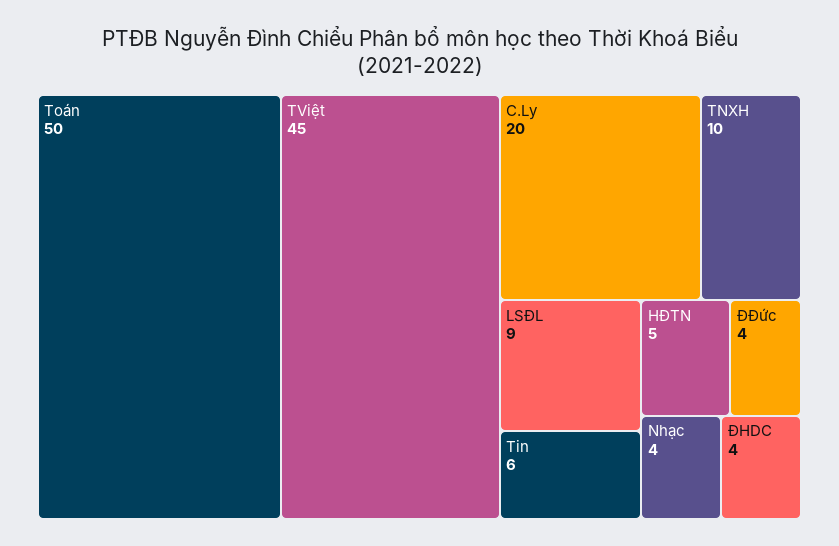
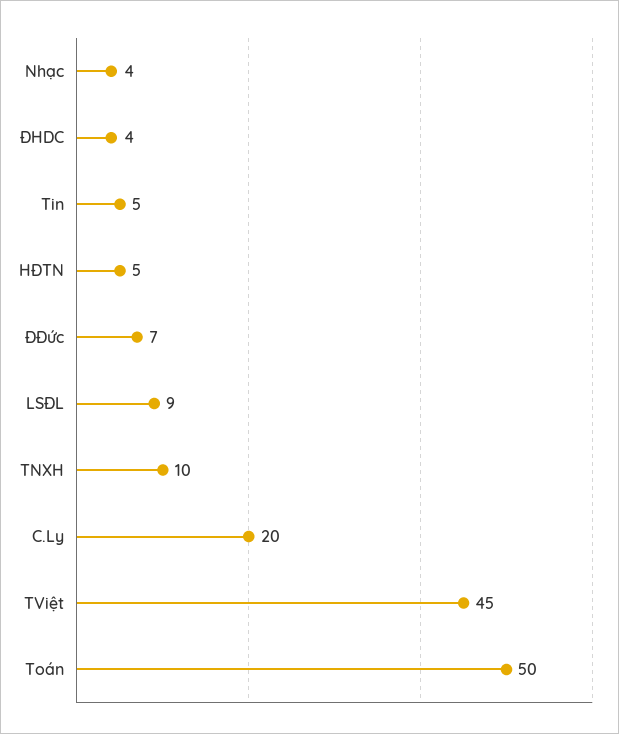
Tin: 6 -> 5
ĐĐức: 4 -> 7

